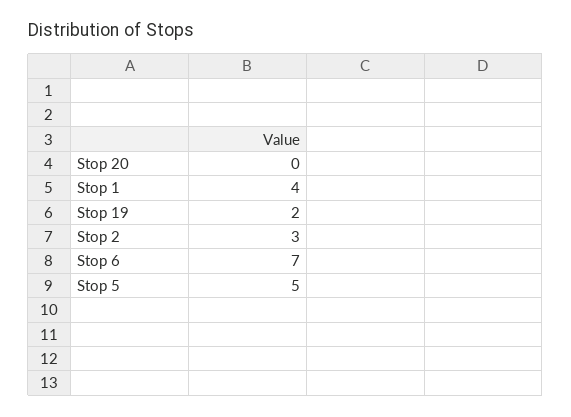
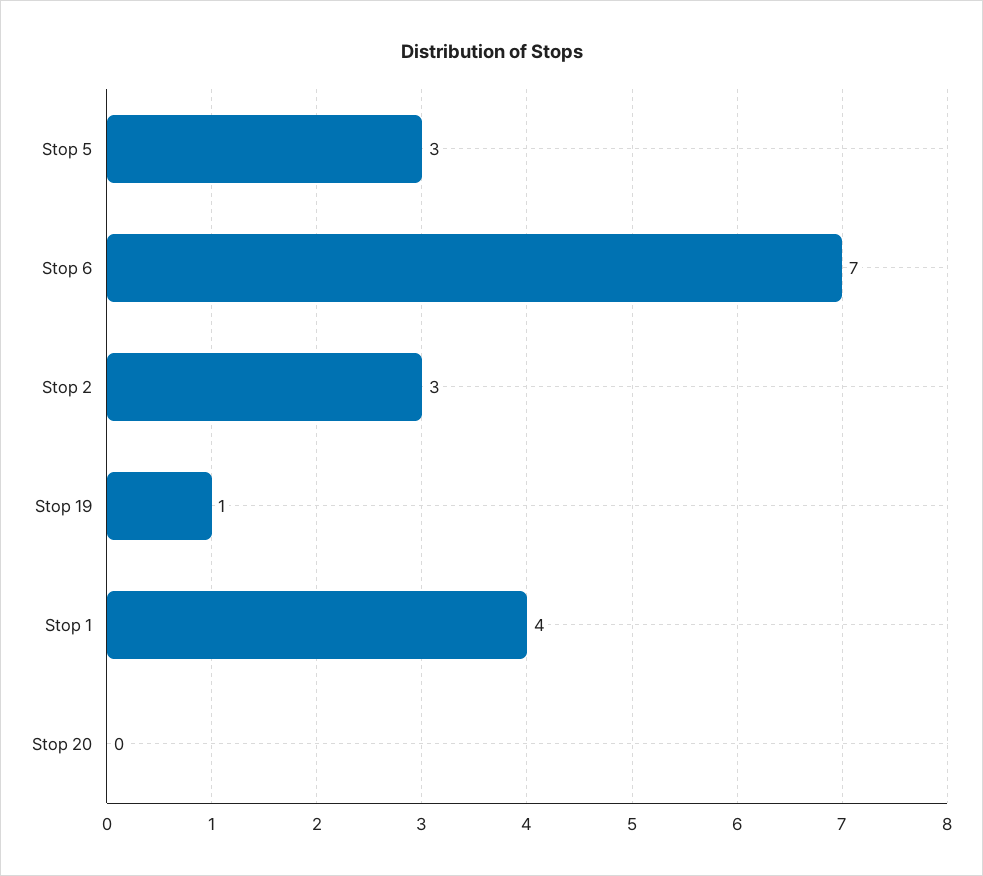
Stop 19: 2 -> 1
Stop 5: 5 -> 3

